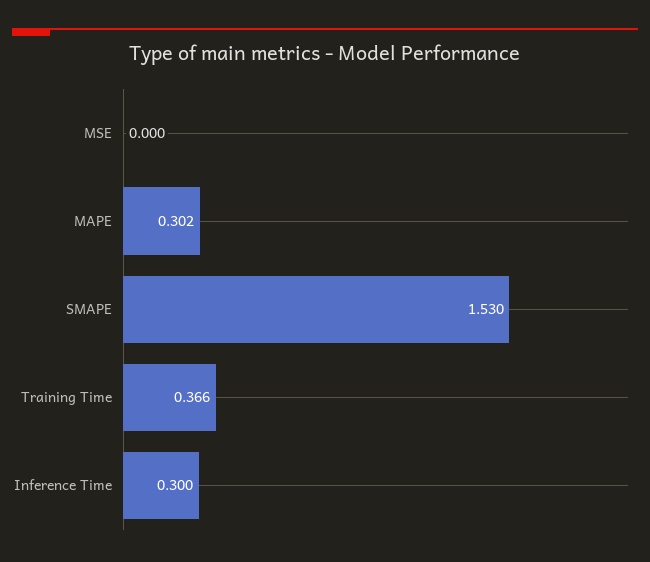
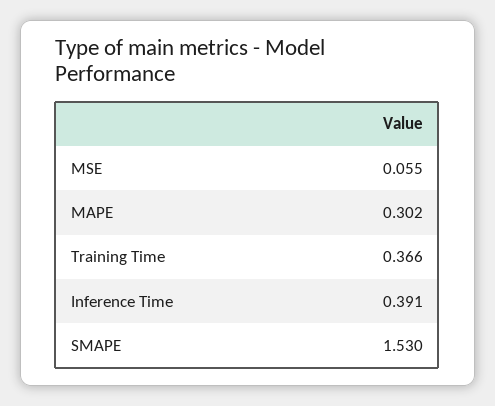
MSE: 0 -> 0.055
Inference Time: 0.3 -> 0.391

